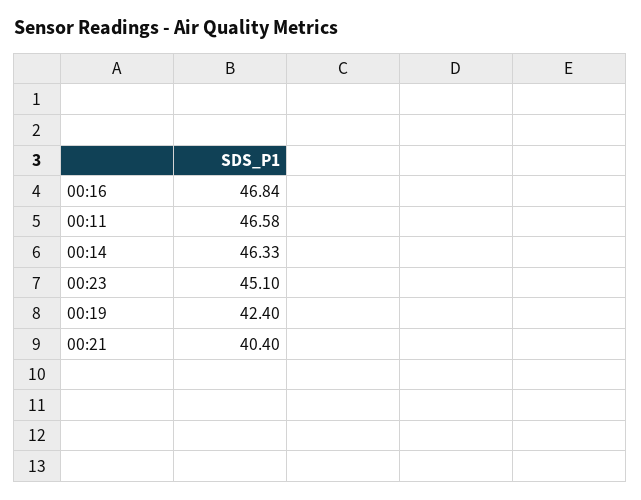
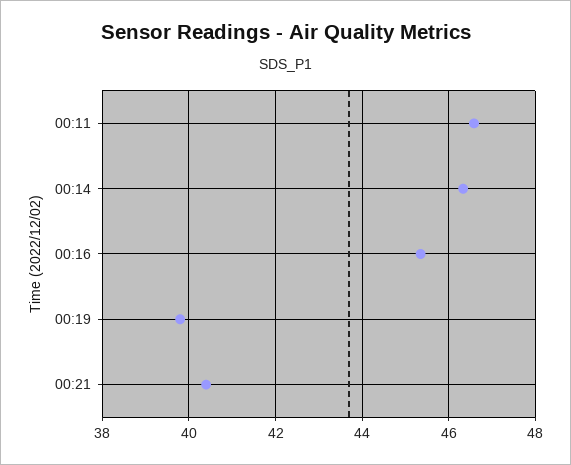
00:16: 46.84 -> 45.4
00:23: 45.1 -> none
00:19: 42.4 -> 39.8

